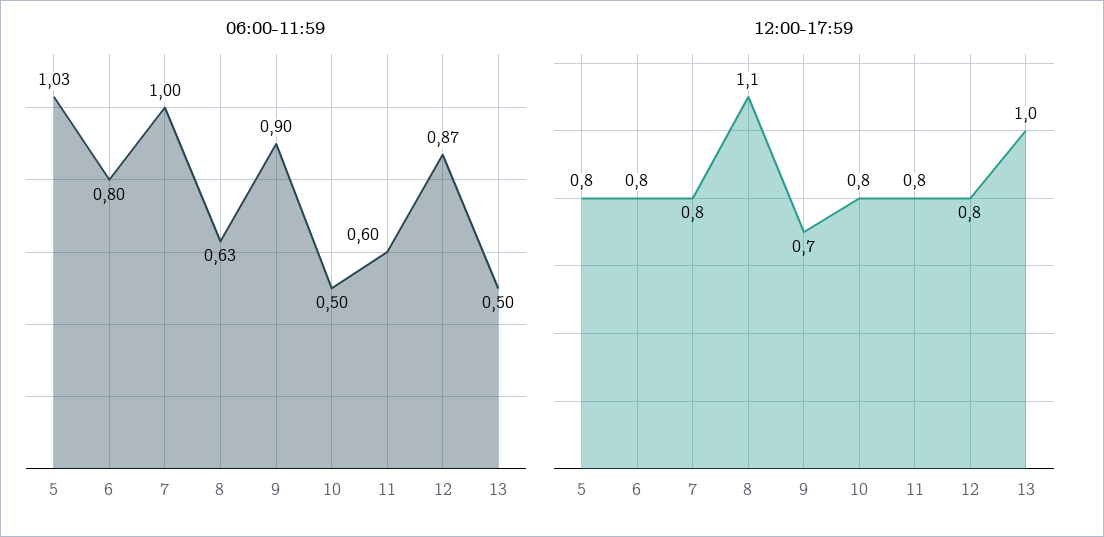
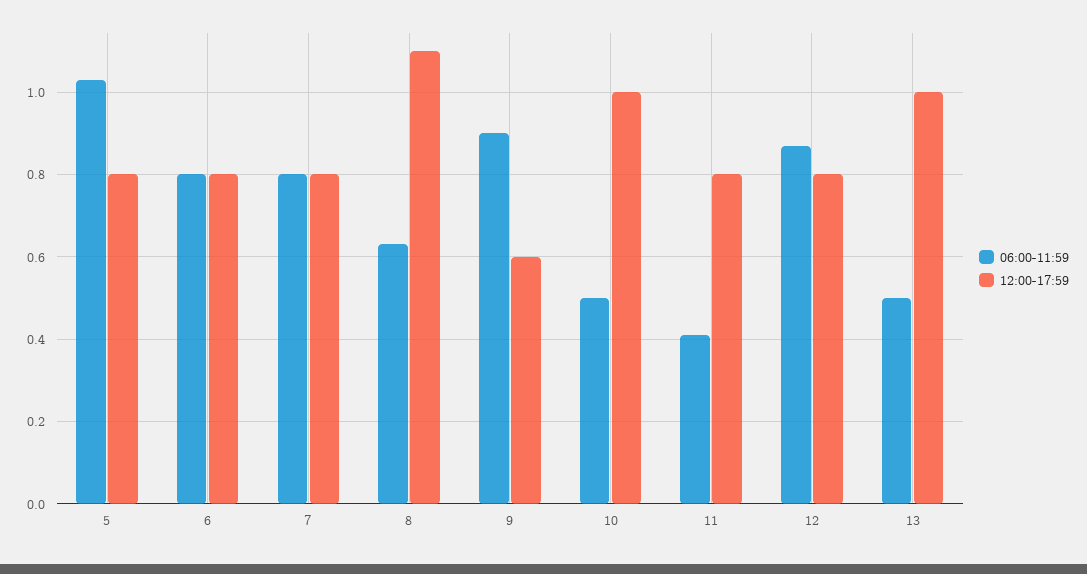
06:00-11:59, 7: 1 -> 0.8
06:00-11:59, 11: 0.6 -> 0.4
12:00-17:59, 9: 0.7 -> 0.6
12:00-17:59, 10: 0.8 -> 1

